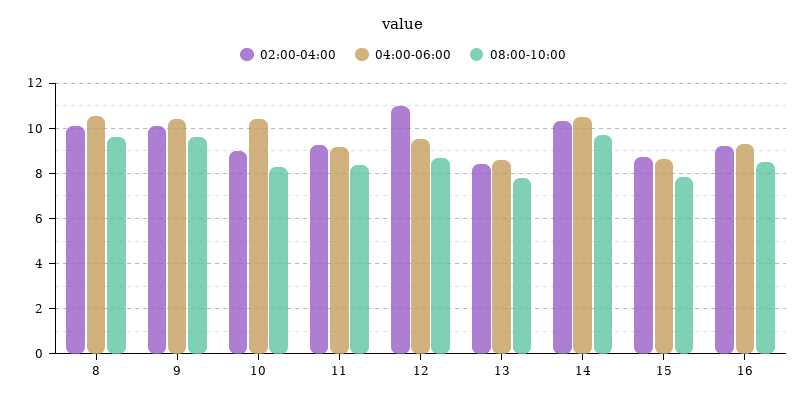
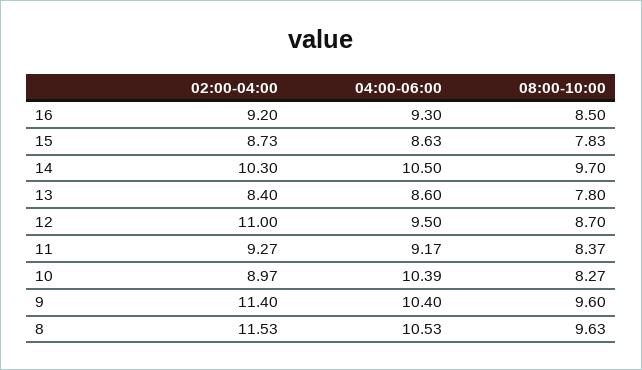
02:00-04:00, 8: 10 -> 11.53
02:00-04:00, 9: 10 -> 11.4

